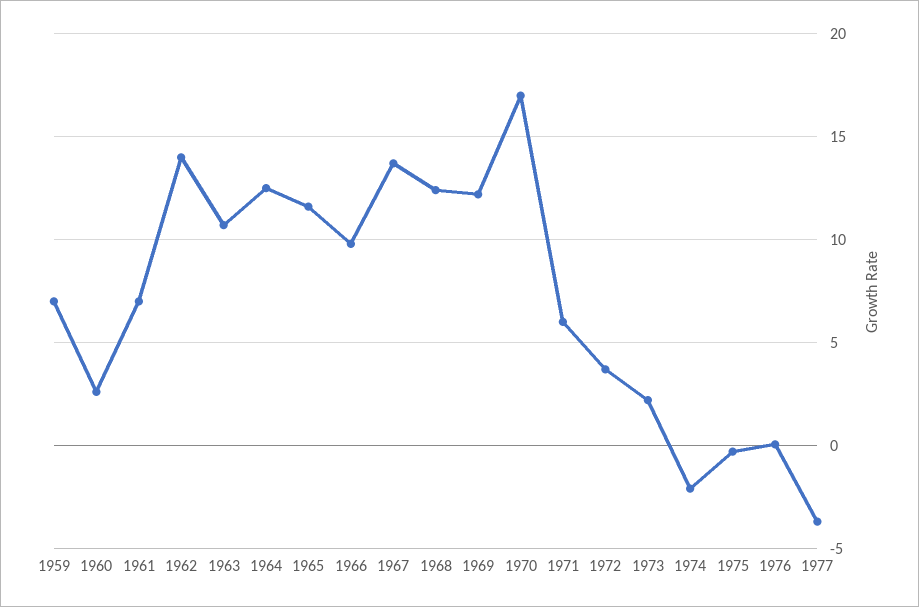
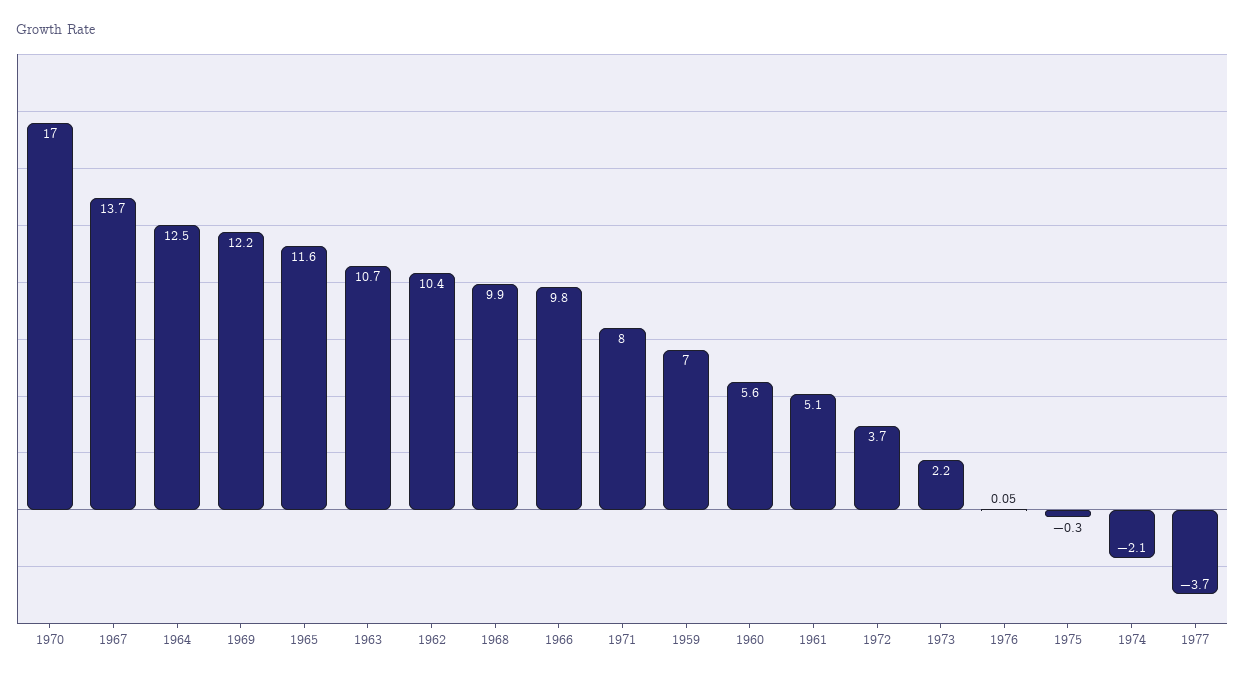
1960: 2.5 -> 5.6
1961: 7 -> 5.1
1962: 14 -> 10.4
1968: 12.5 -> 9.9
1971: 6 -> 8

